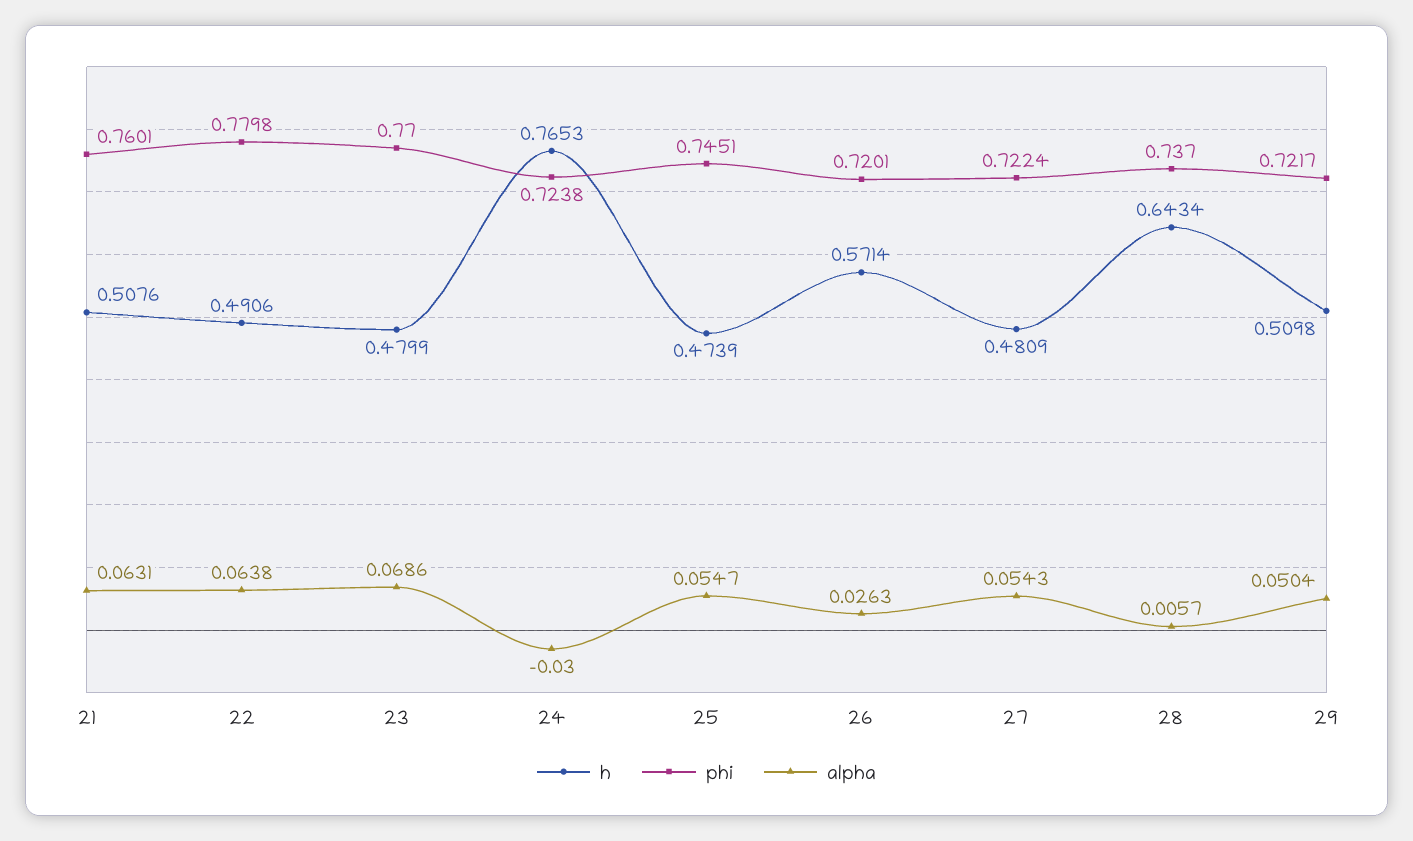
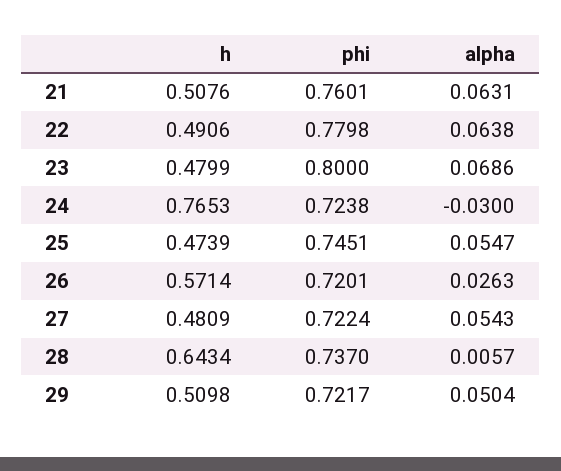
phi, 23: 0.77 -> 0.8

